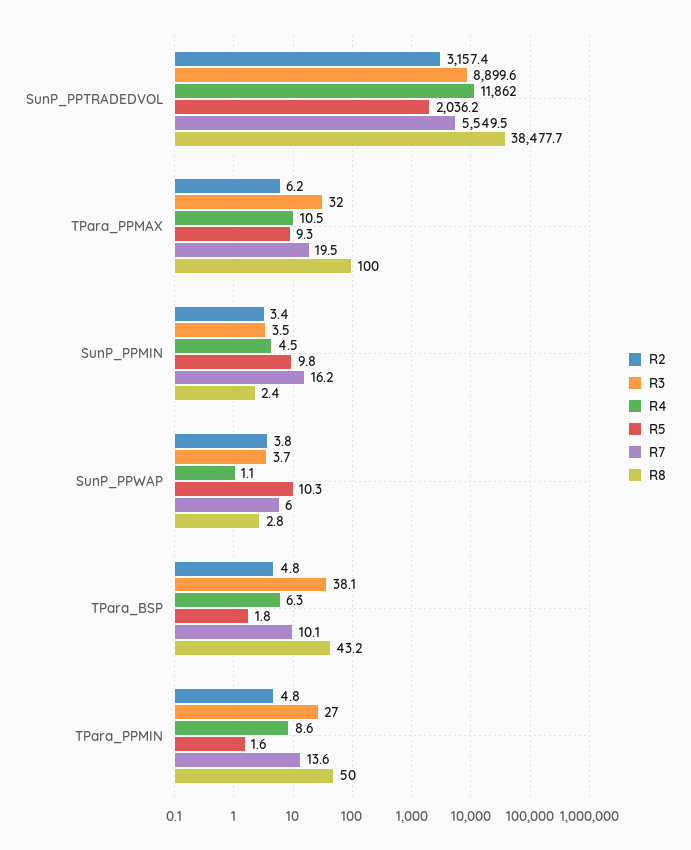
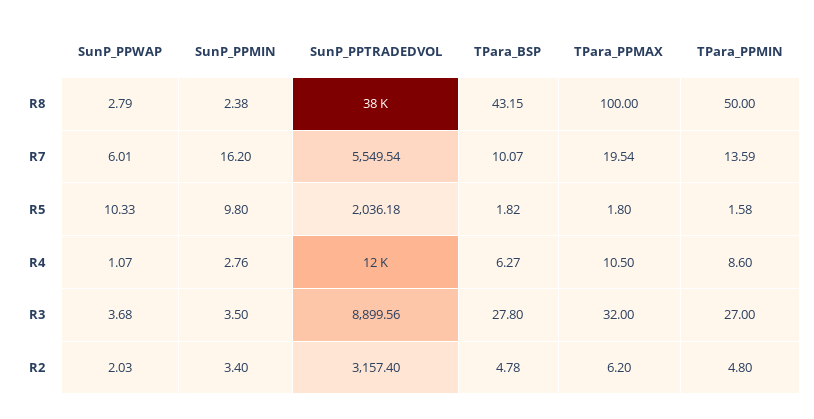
R5, TPara_PPMAX: 9.3 -> 1.8
R4, SunP_PPMIN: 4.5 -> 2.76
R2, SunP_PPWAP: 3.8 -> 2.03
R3, TPara_BSP: 38.1 -> 27.8

